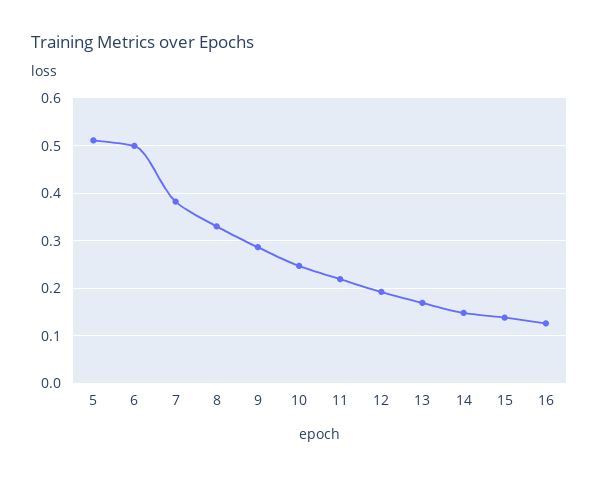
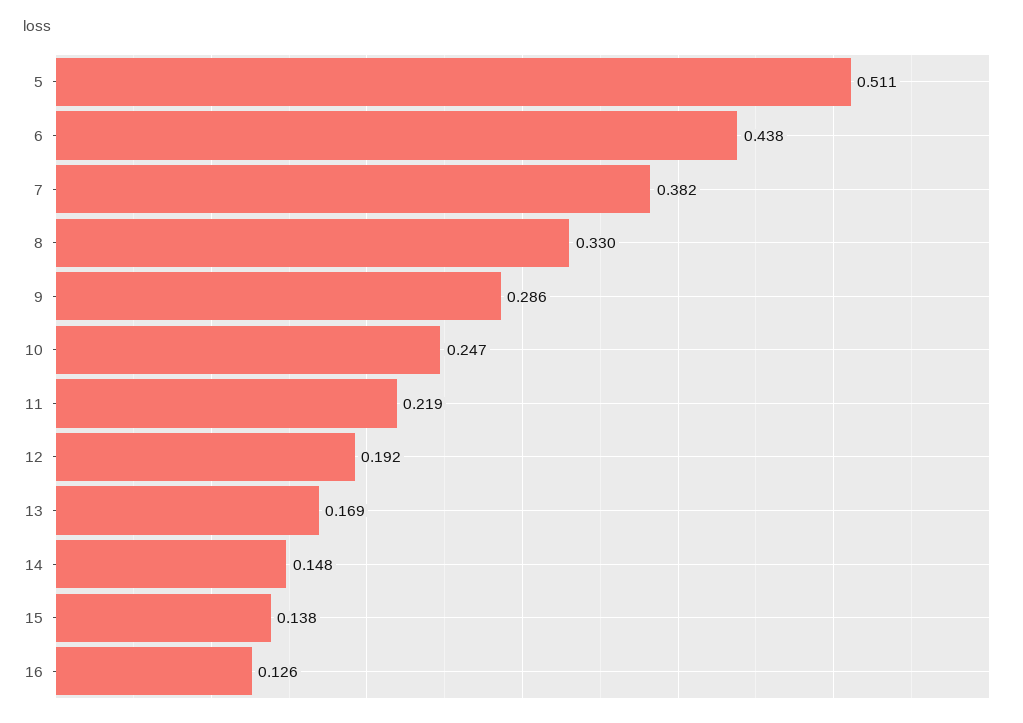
6: 0.5 -> 0.438

